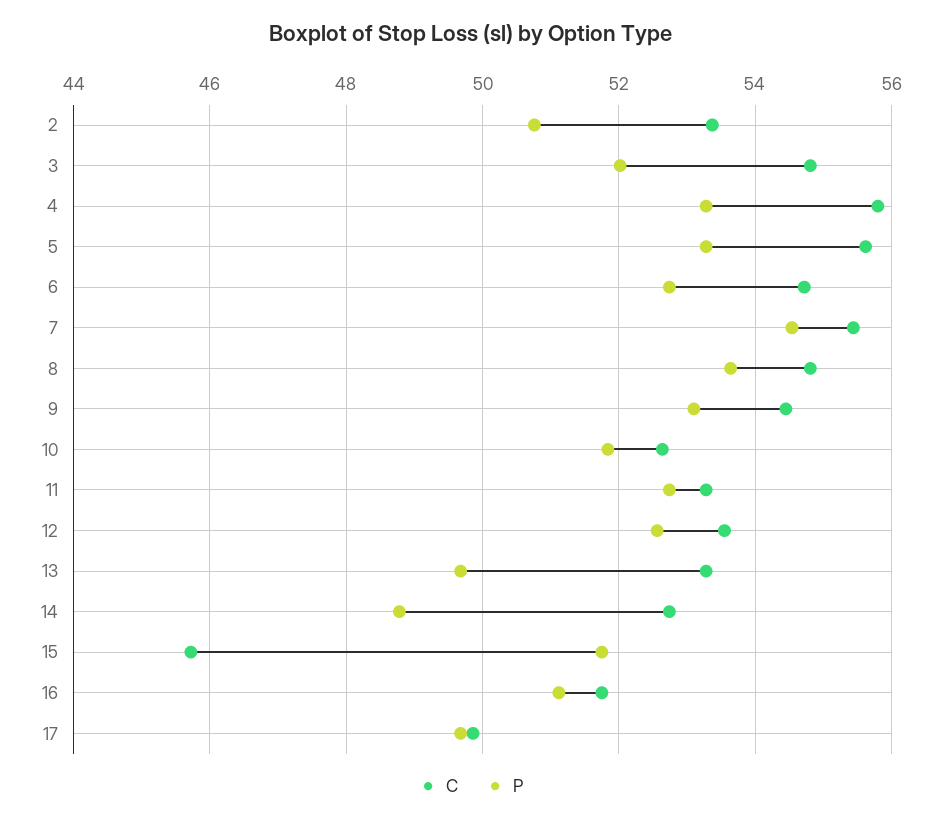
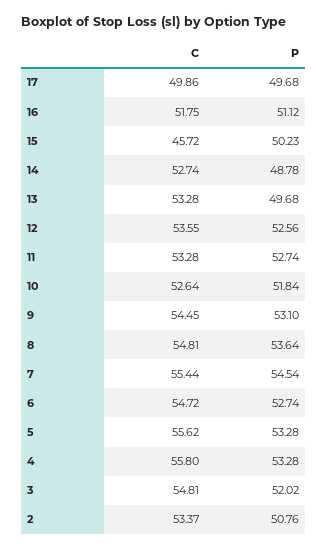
P, 15: 51.8 -> 50.23

